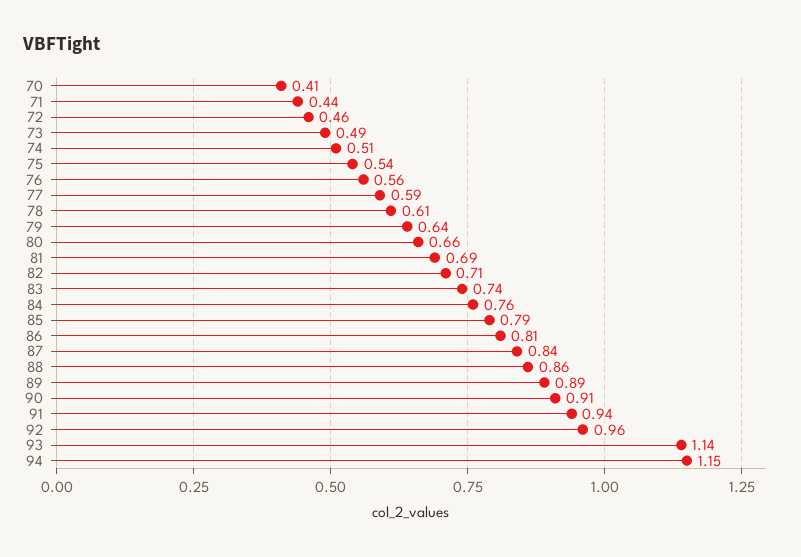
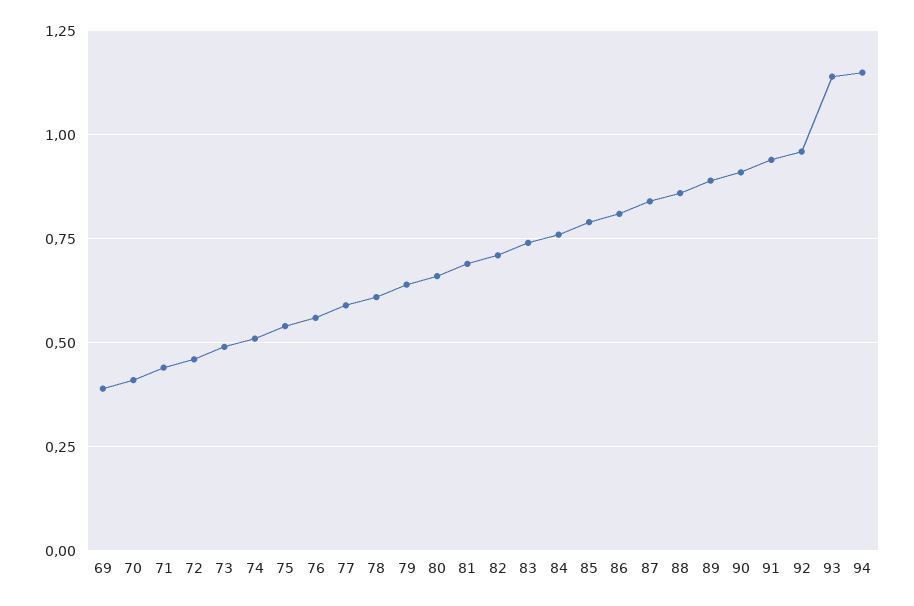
69: none -> 0.4

